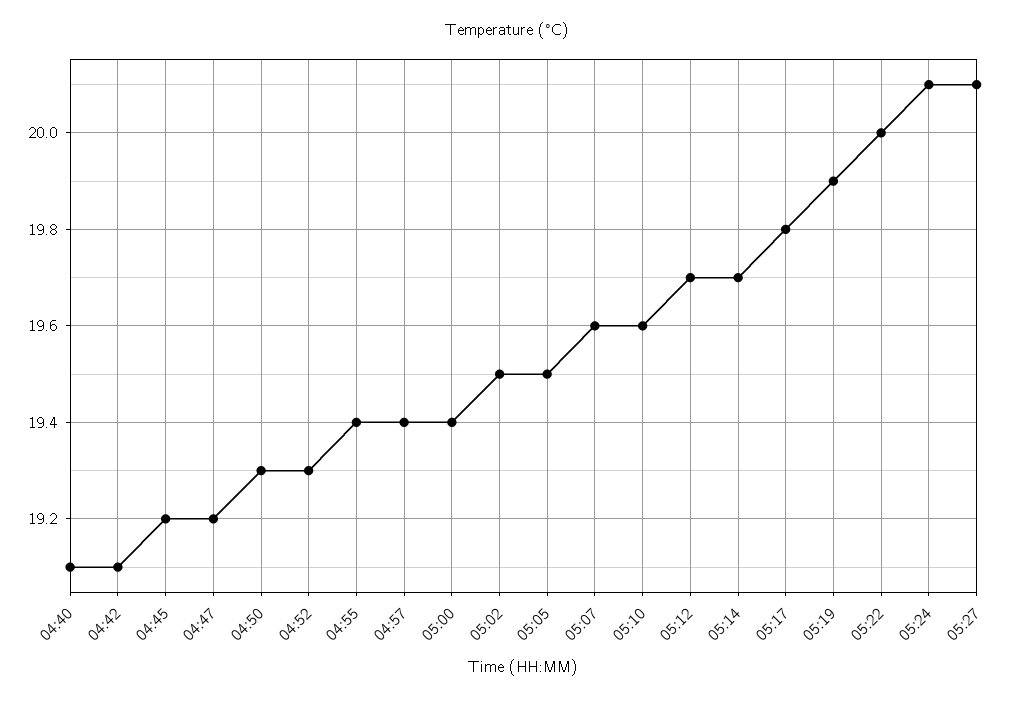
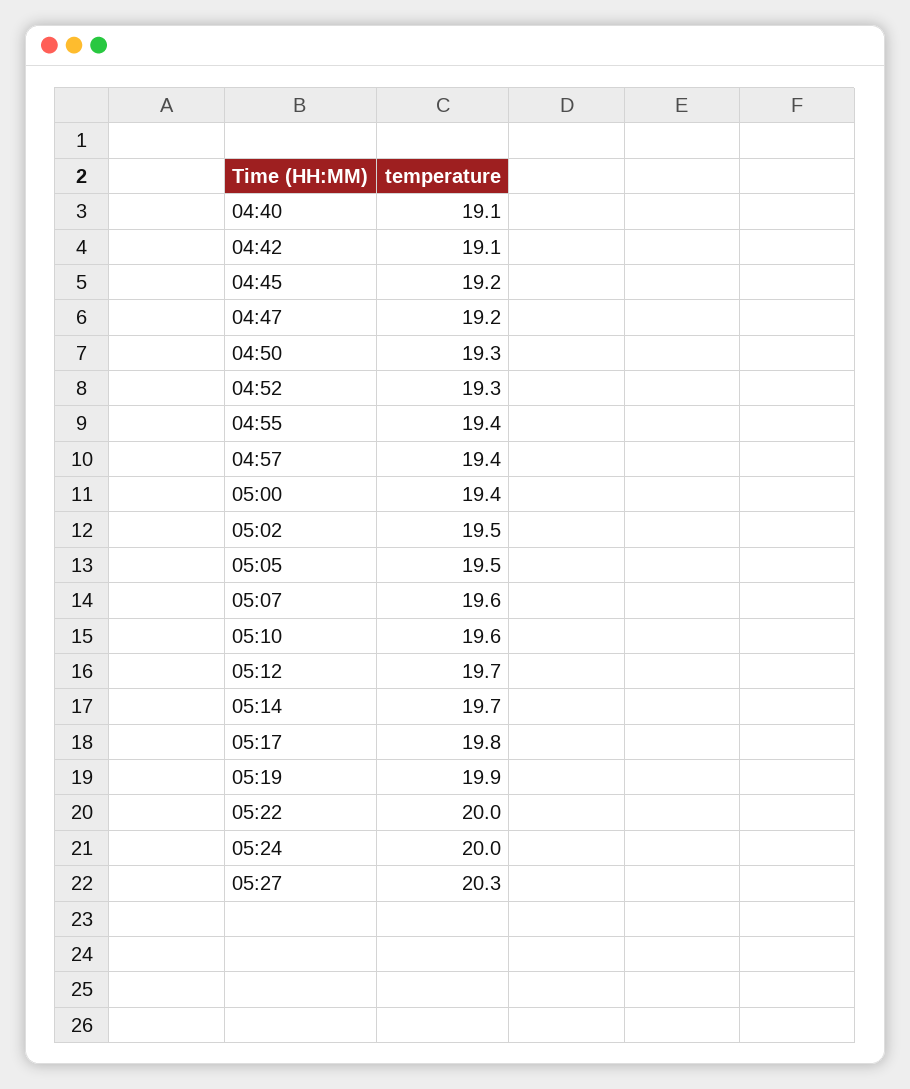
05:24: 20.1 -> 20
05:27: 20.1 -> 20.3

